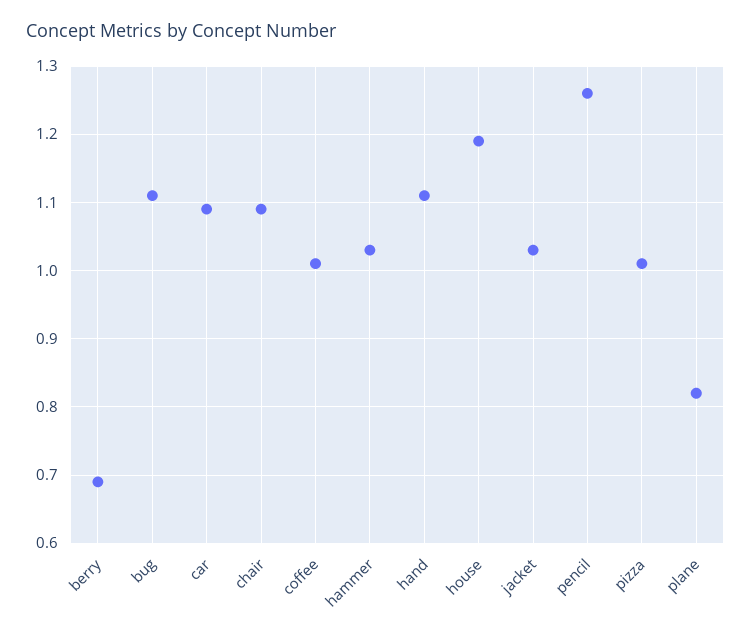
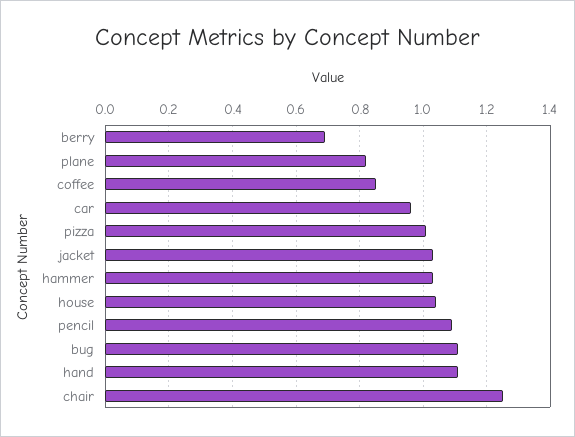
car: 1.09 -> 0.95
chair: 1.09 -> 1.25
coffee: 1.01 -> 0.85
house: 1.19 -> 1.05
pencil: 1.26 -> 1.1

